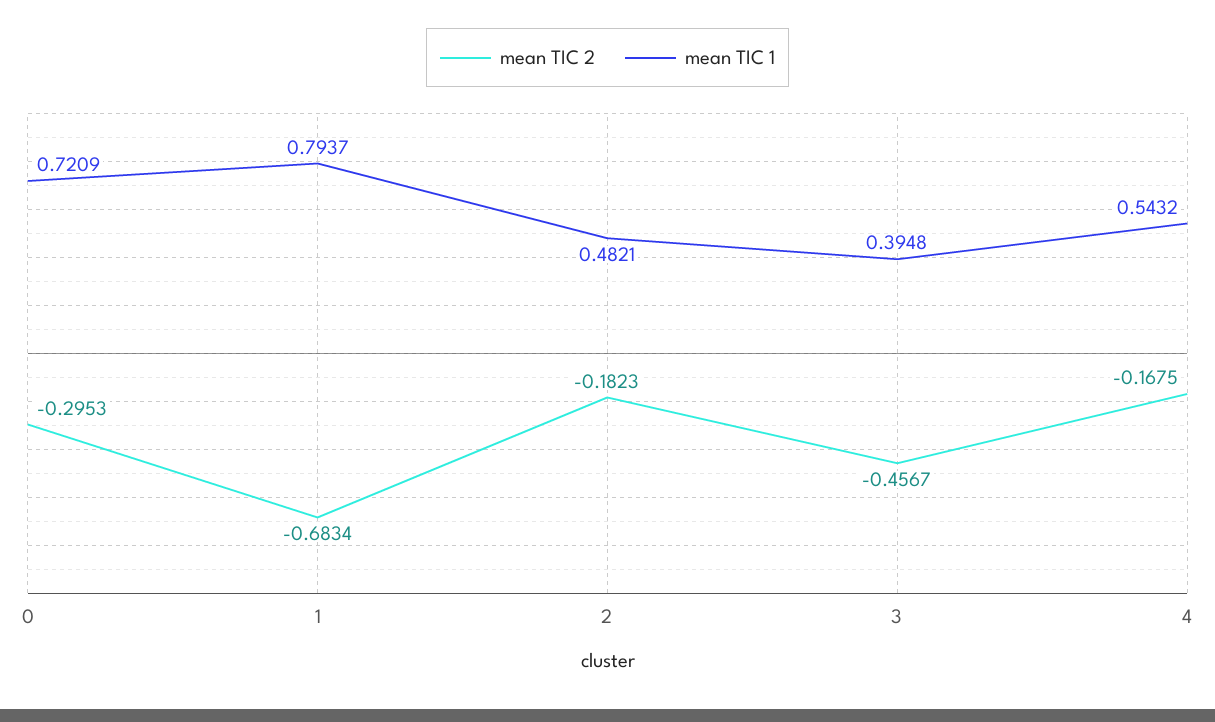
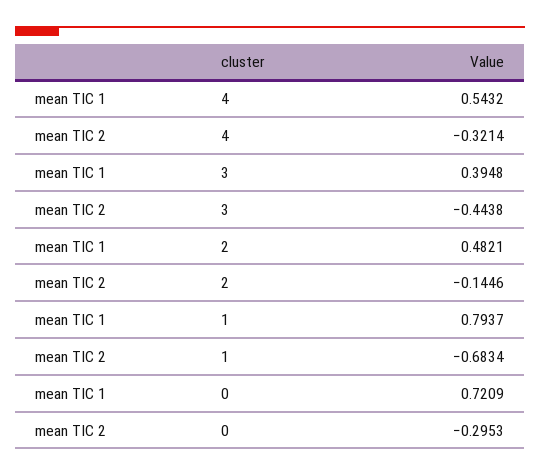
mean TIC 2, 2: -0.1823 -> -0.1446
mean TIC 2, 3: -0.4567 -> -0.4438
mean TIC 2, 4: -0.1675 -> -0.3214

